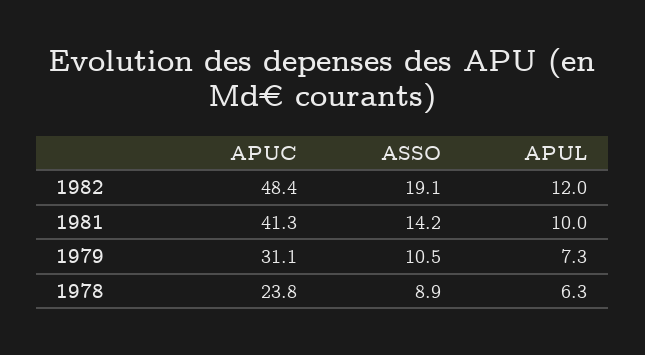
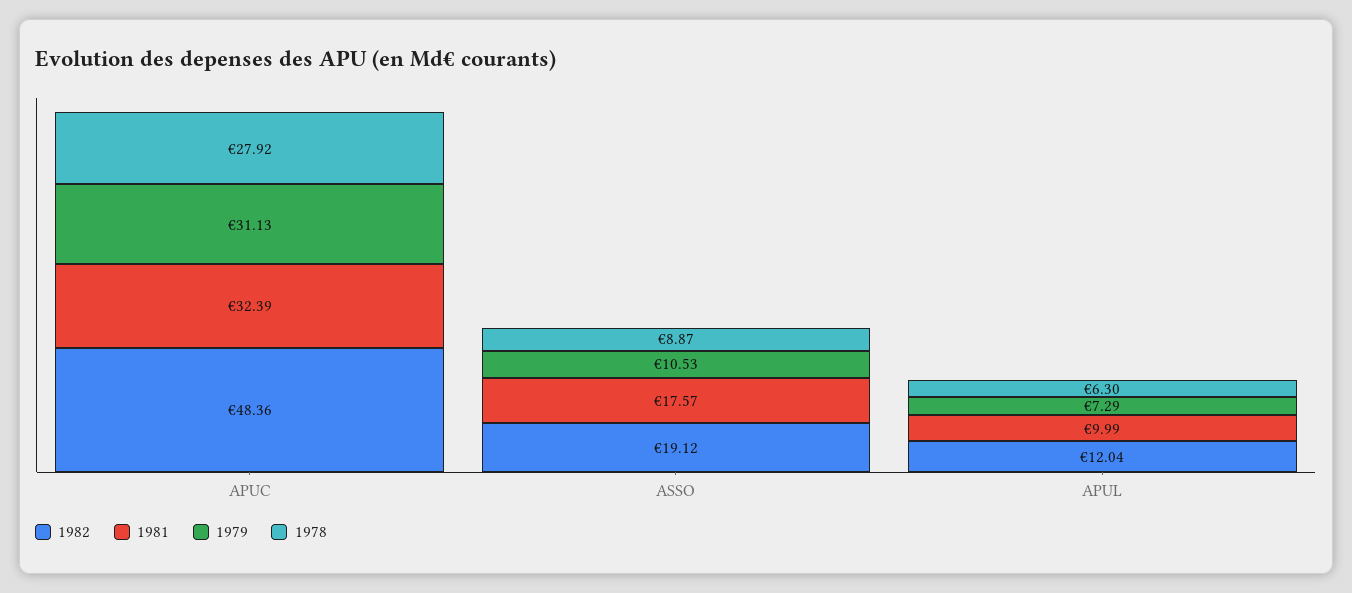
1981, APUC: 41.3 -> 32.39
1981, ASSO: 14.2 -> 17.57
1978, APUC: 23.8 -> 27.92

